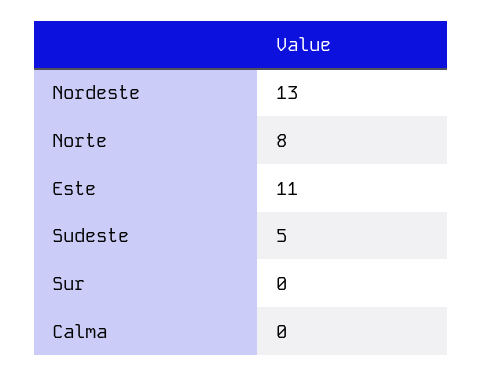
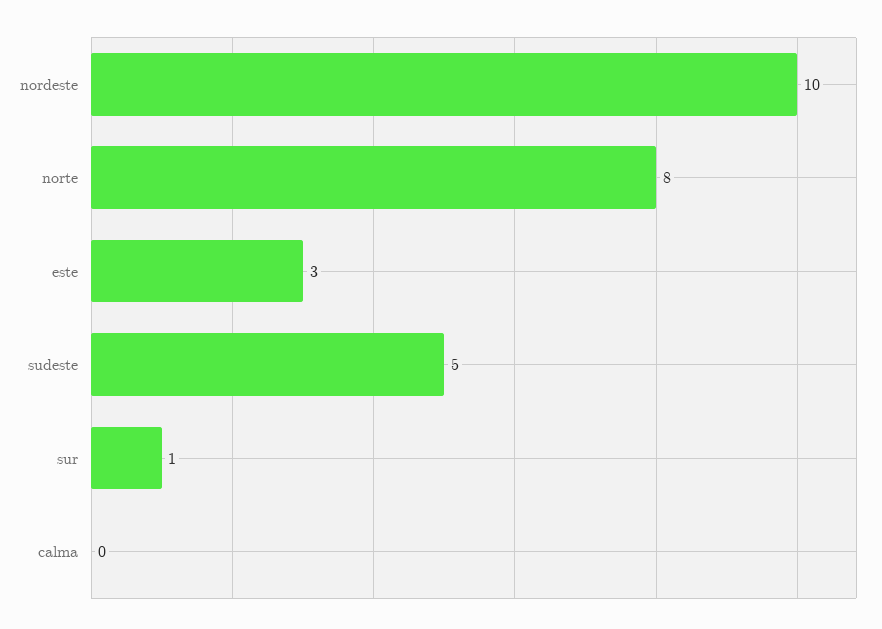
Nordeste: 13 -> 10
Este: 11 -> 3
Sur: 0 -> 1

